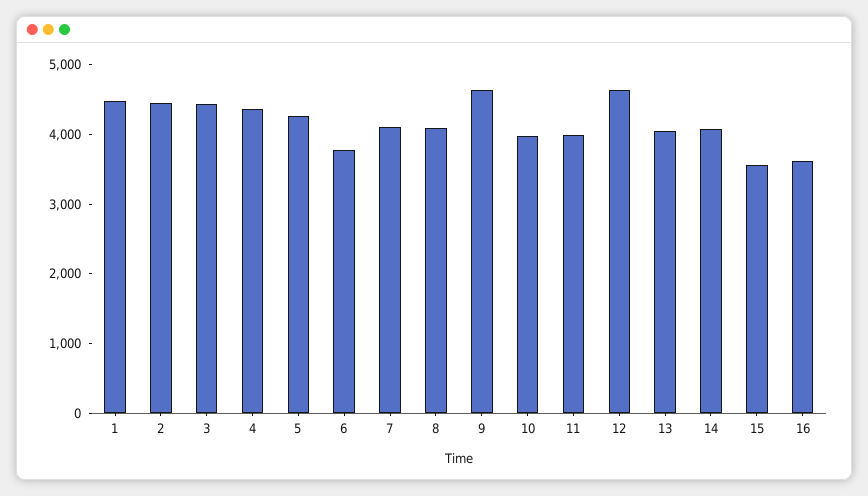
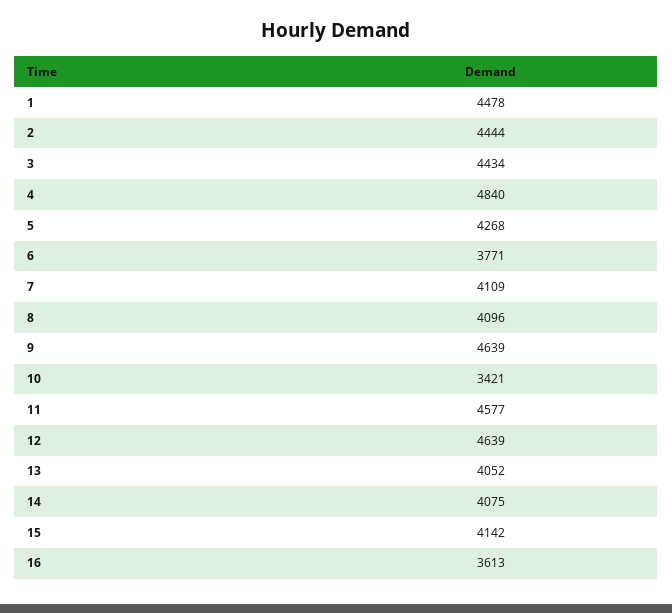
4: 4400 -> 4840
10: 4000 -> 3421
11: 4000 -> 4577
15: 3600 -> 4142

